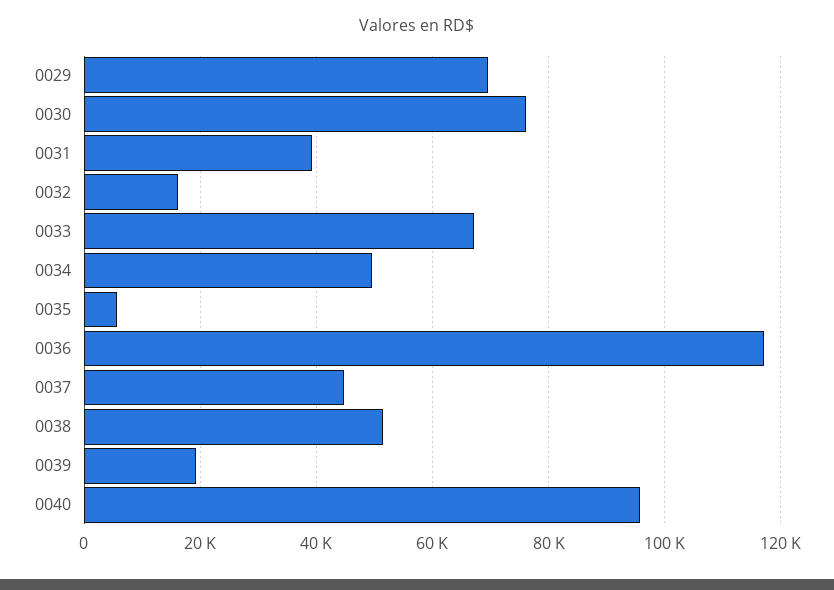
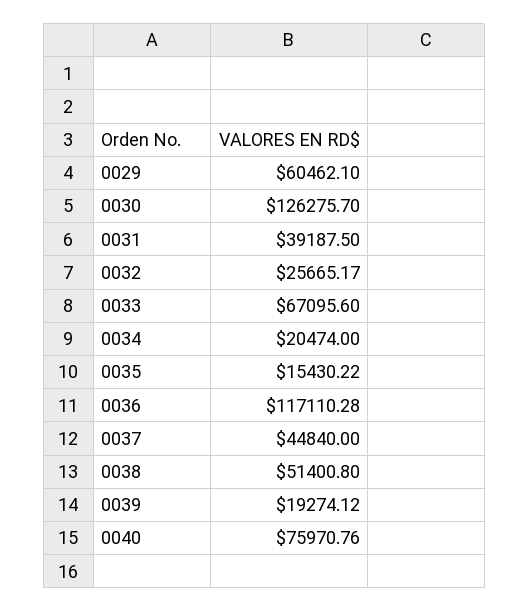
0029: 70000 -> 60462.1
0030: 76000 -> 126275.7
0032: 16000 -> 25665.17
0034: 50000 -> 20474
0035: 6000 -> 15430.22
0040: 96000 -> 75970.76

